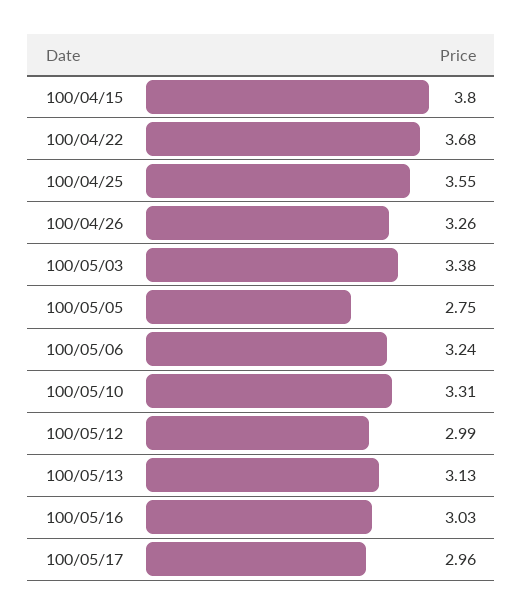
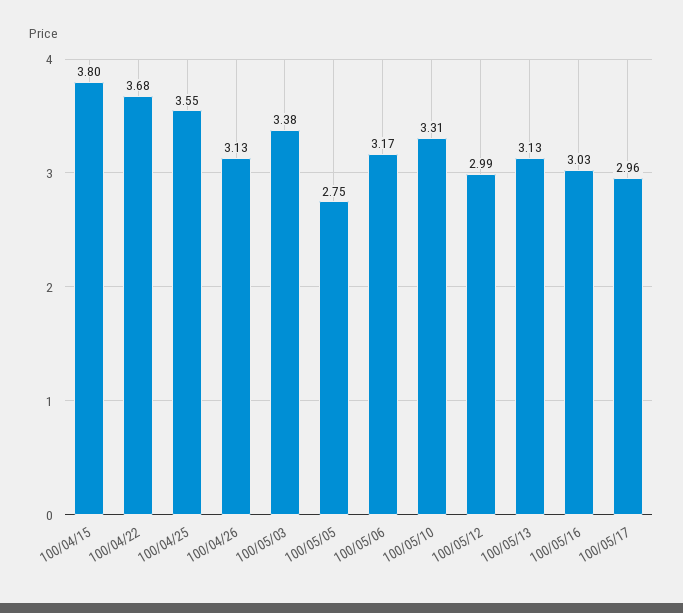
100/04/26: 3.26 -> 3.13
100/05/06: 3.24 -> 3.17

